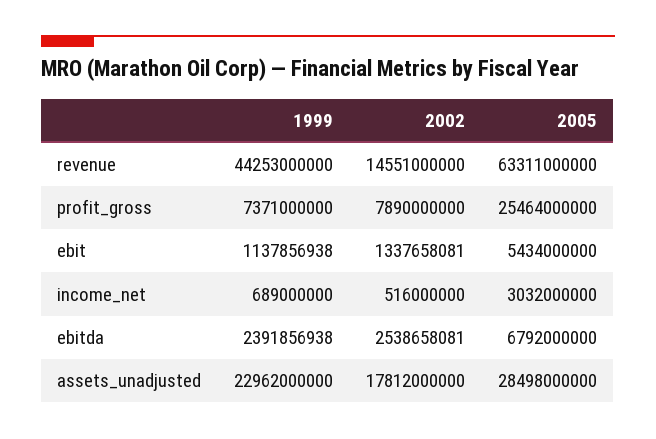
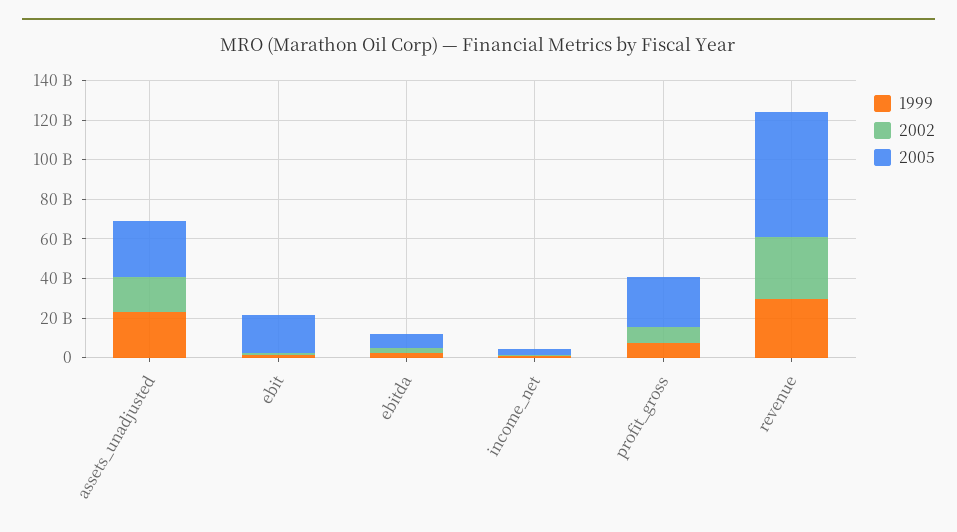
1999, revenue: 44253000000 -> 30000000000
2002, revenue: 14551000000 -> 30000000000
2005, ebit: 5434000000 -> 20000000000

